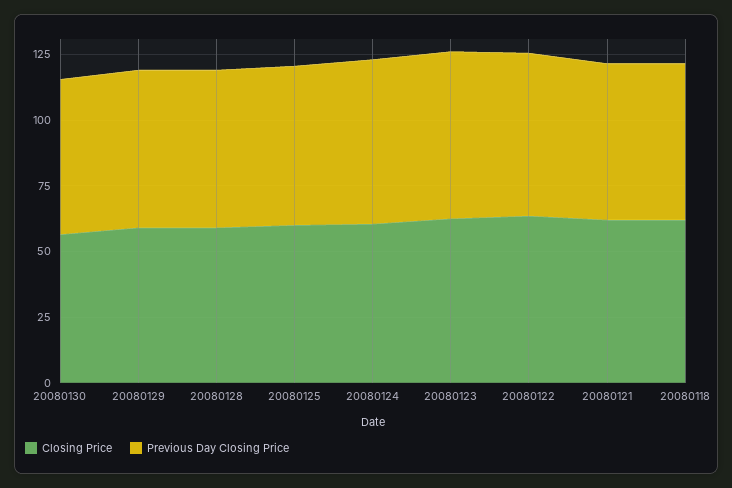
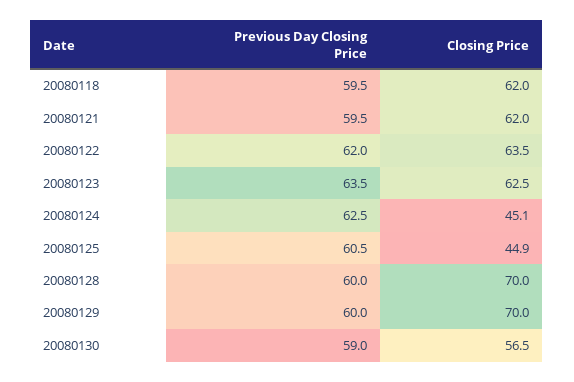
Closing Price, 20080129: 60 -> 70
Closing Price, 20080128: 60 -> 70
Closing Price, 20080125: 60 -> 44.9
Closing Price, 20080124: 60 -> 45.1

